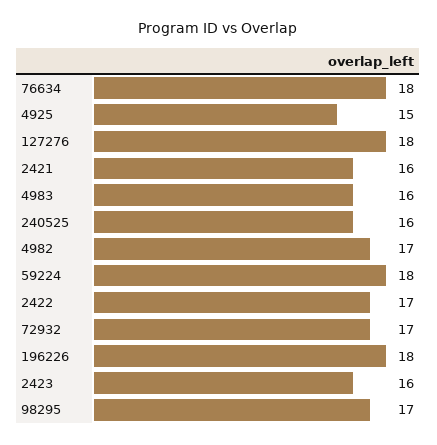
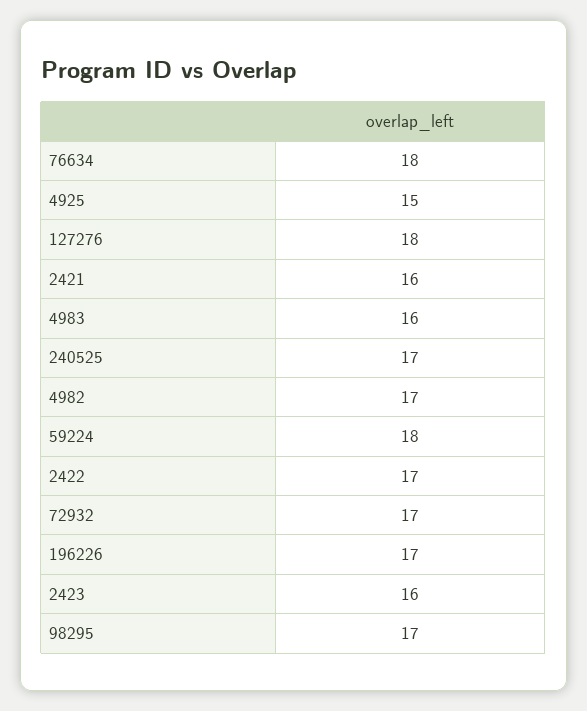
240525: 16 -> 17
196226: 18 -> 17

